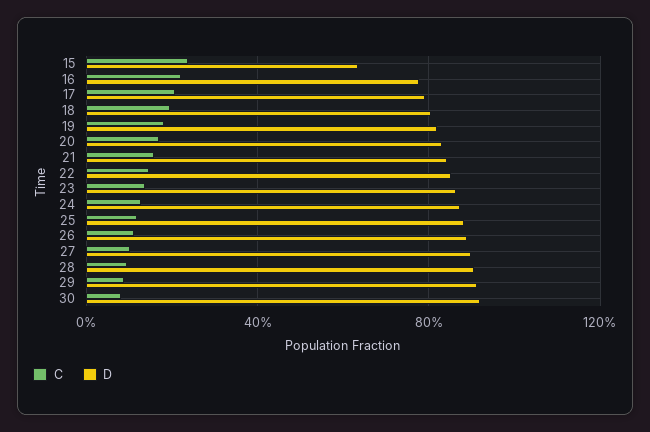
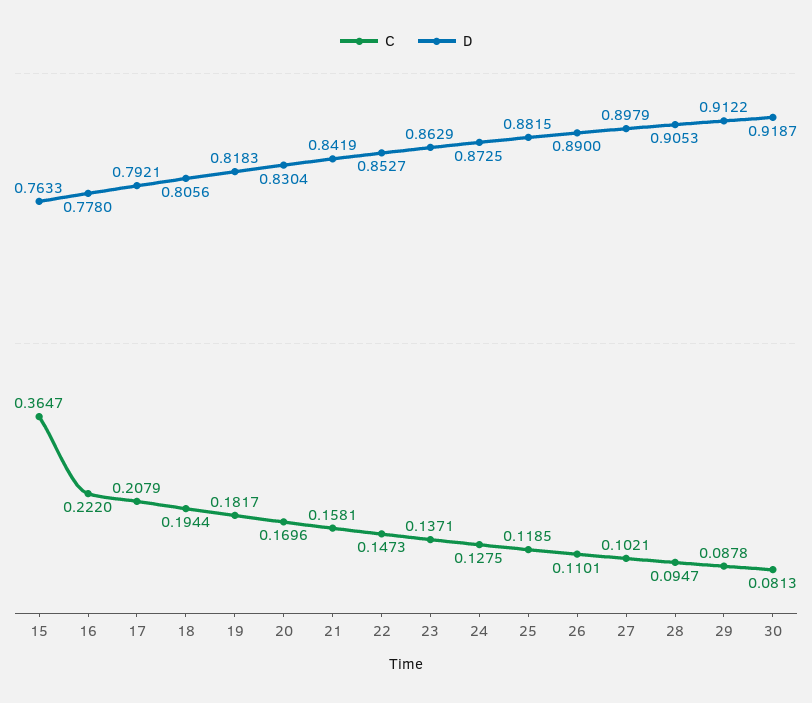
C, 15: 0.25 -> 0.3647
D, 15: 0.65 -> 0.7633

